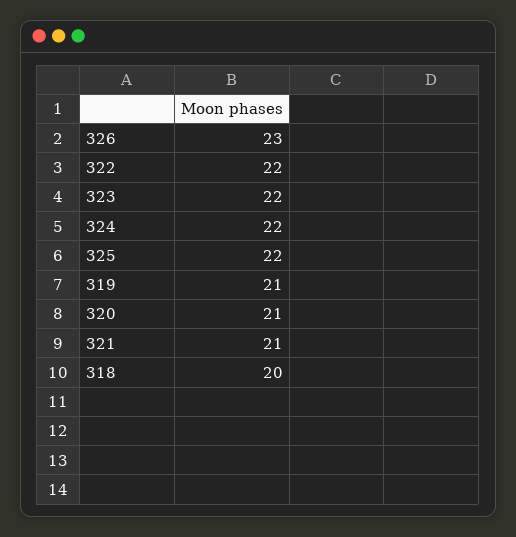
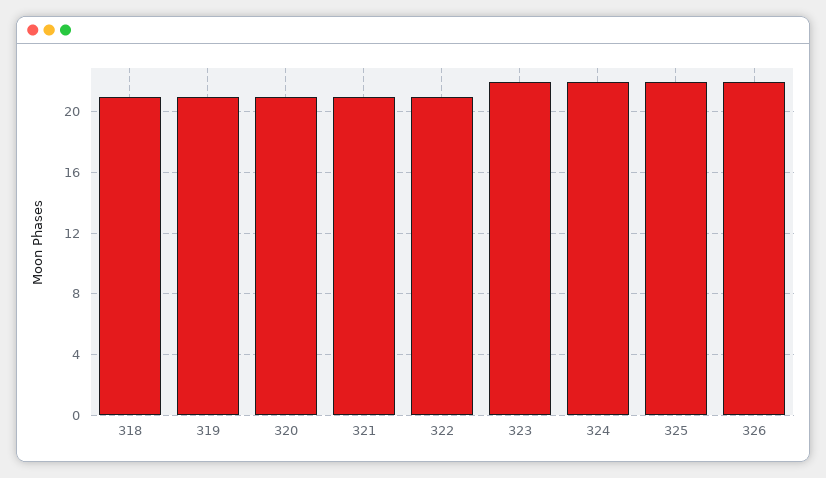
326: 23 -> 22
322: 22 -> 21
318: 20 -> 21

